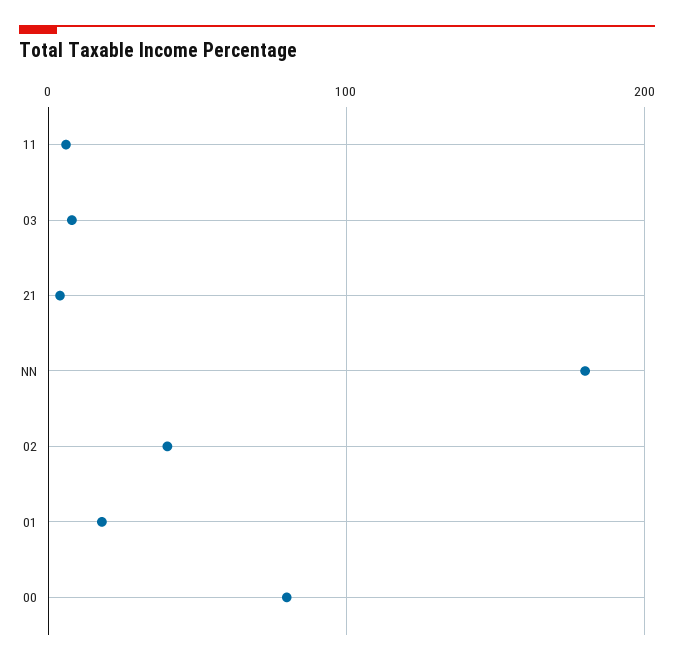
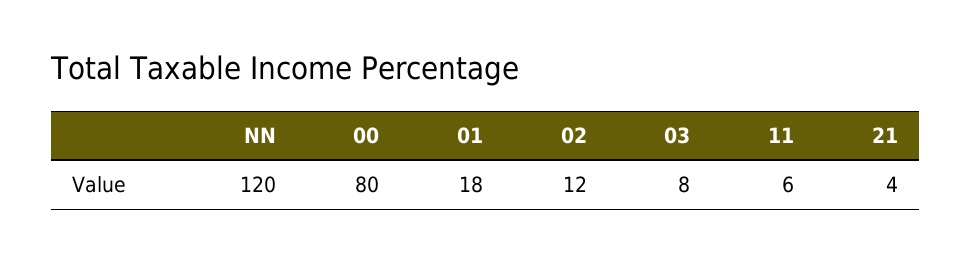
NN: 180 -> 120
02: 40 -> 12

